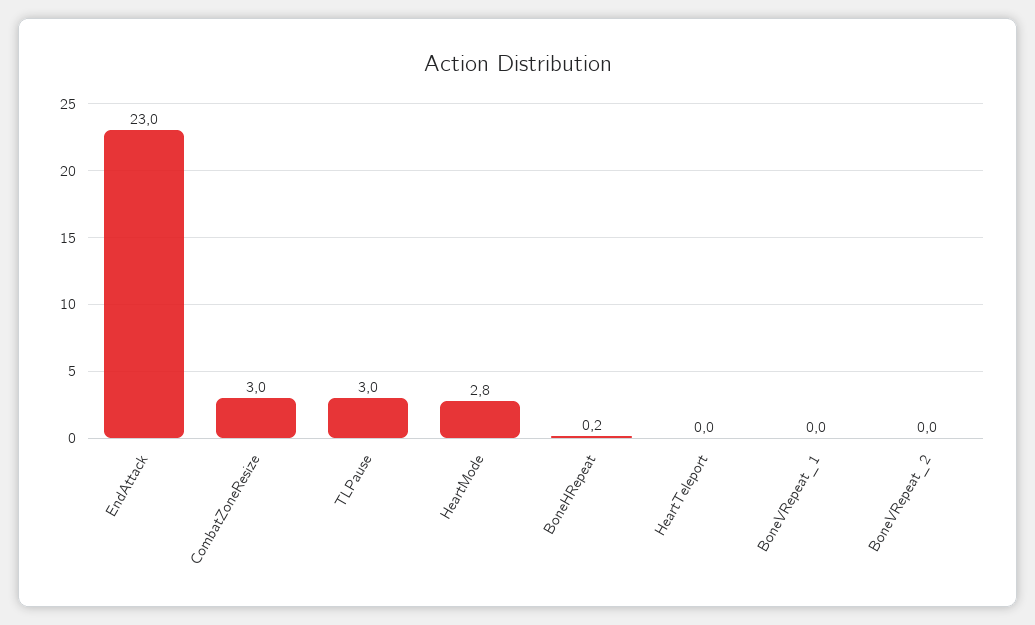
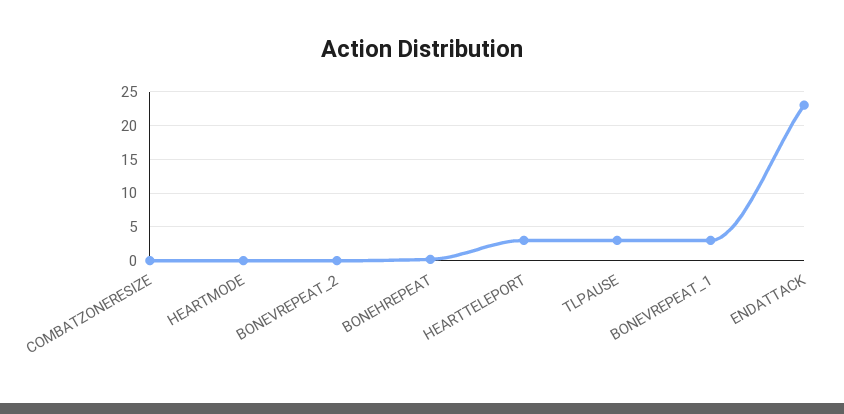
CombatZoneResize: 3 -> 0
HeartMode: 2.8 -> 0
HeartTeleport: 0 -> 3
BoneVRepeat_1: 0 -> 3

